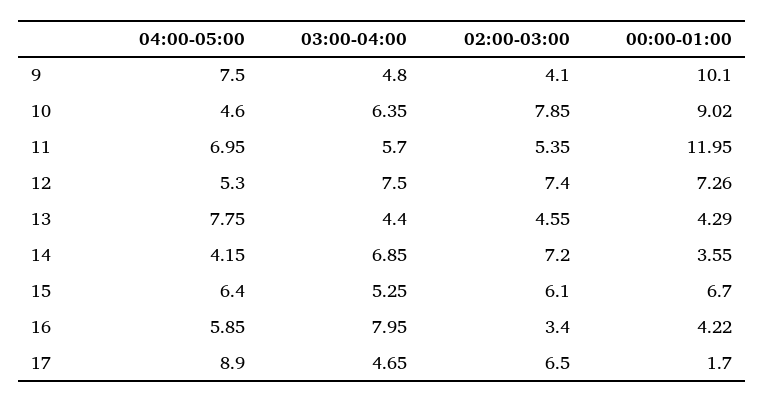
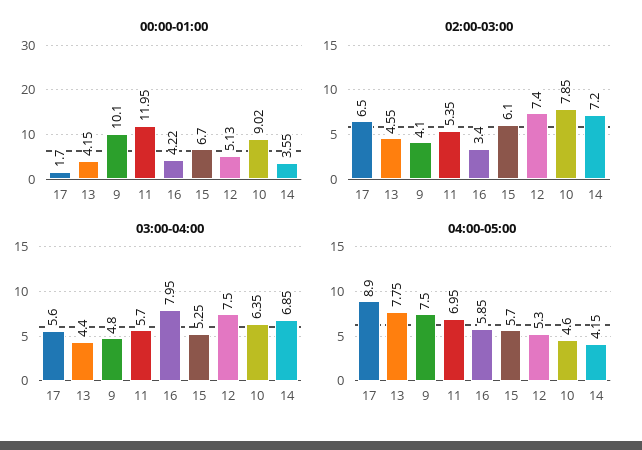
00:00-01:00, 12: 7.26 -> 5.13
00:00-01:00, 13: 4.29 -> 4.15
04:00-05:00, 15: 6.4 -> 5.7
03:00-04:00, 17: 4.65 -> 5.6

